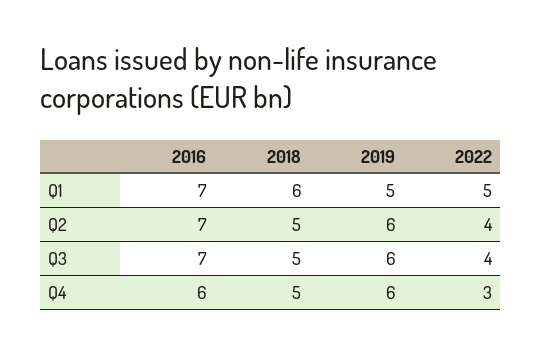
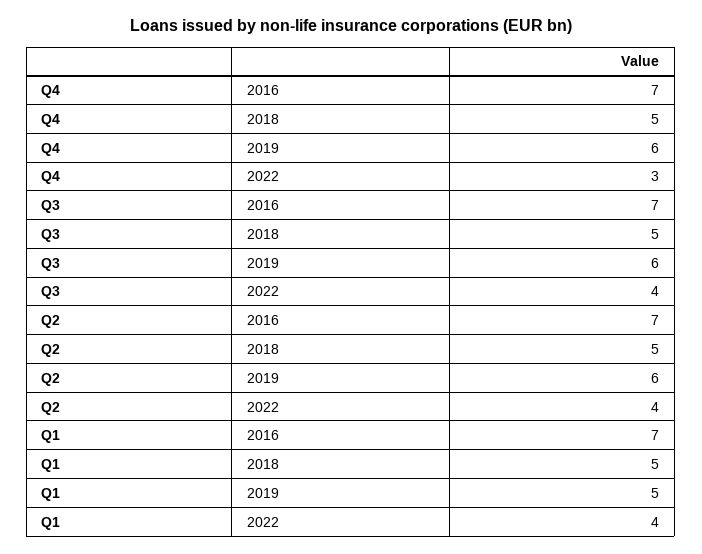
2018, Q1: 6 -> 5
2022, Q1: 5 -> 4
2016, Q4: 6 -> 7

